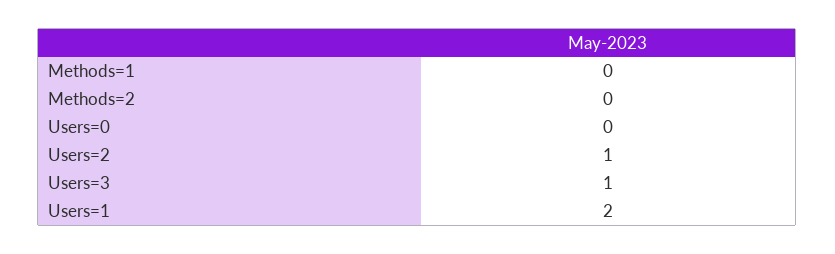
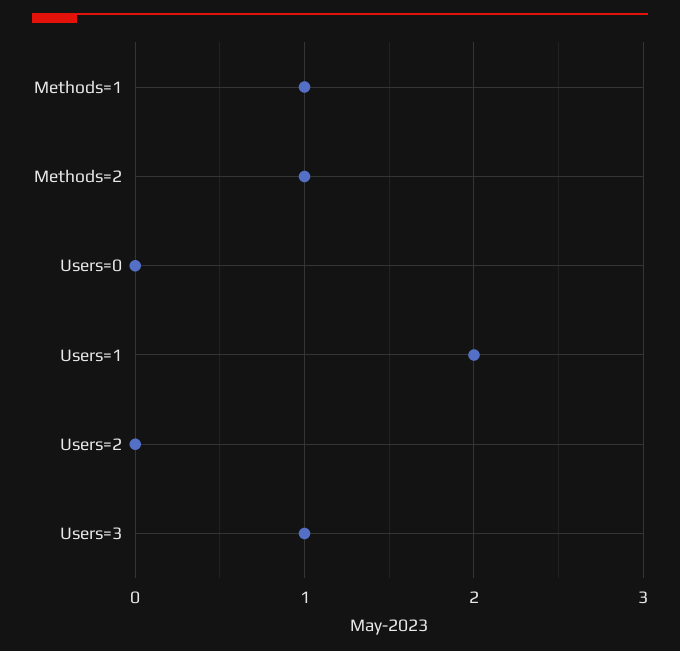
Methods=1: 0 -> 1
Methods=2: 0 -> 1
Users=2: 1 -> 0

